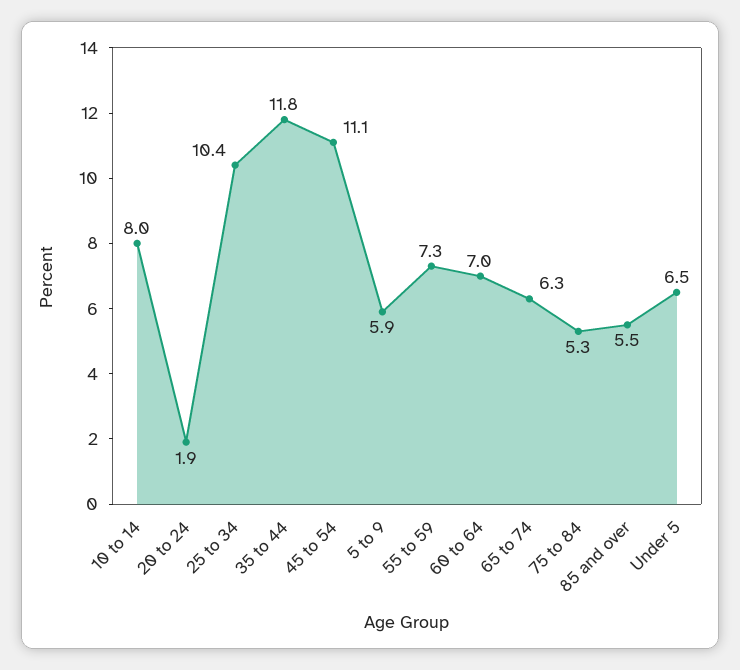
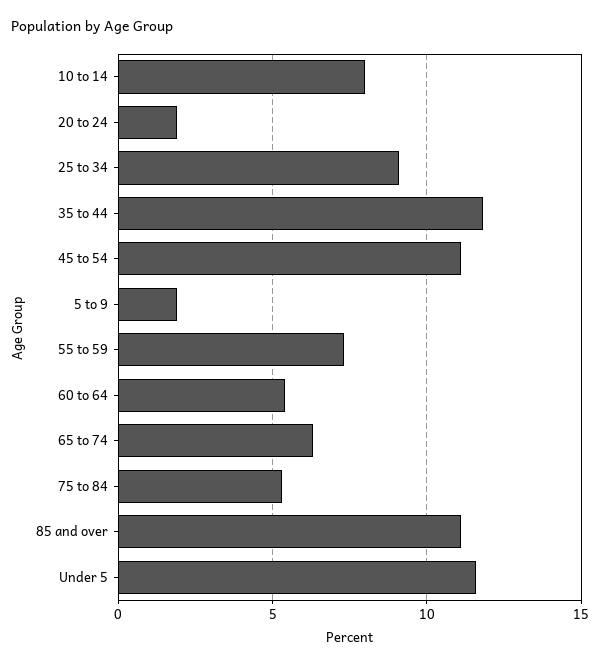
25 to 34: 10.4 -> 9
5 to 9: 5.9 -> 2
60 to 64: 7 -> 5.5
85 and over: 5.5 -> 11
Under 5: 6.5 -> 11.5

